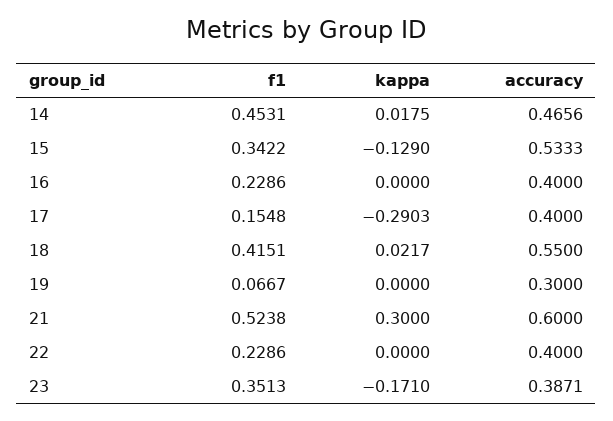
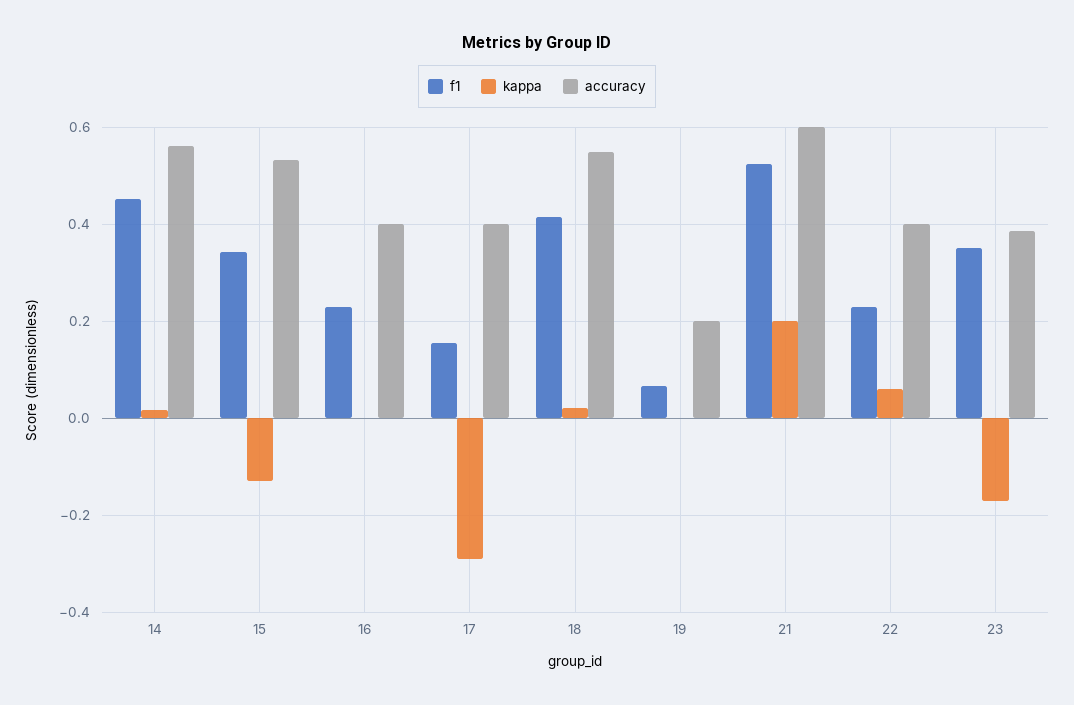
accuracy, 14: 0.4656 -> 0.56
accuracy, 19: 0.3 -> 0.2
kappa, 21: 0.3 -> 0.2
kappa, 22: 0 -> 0.06

